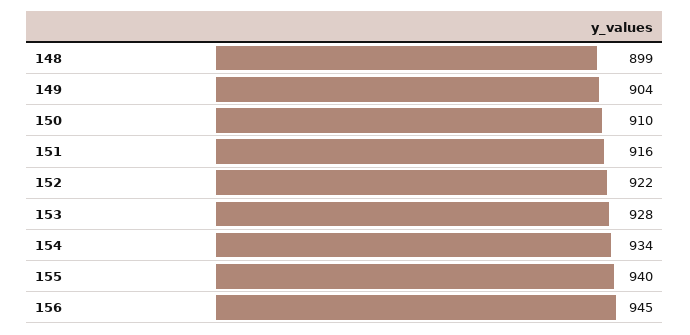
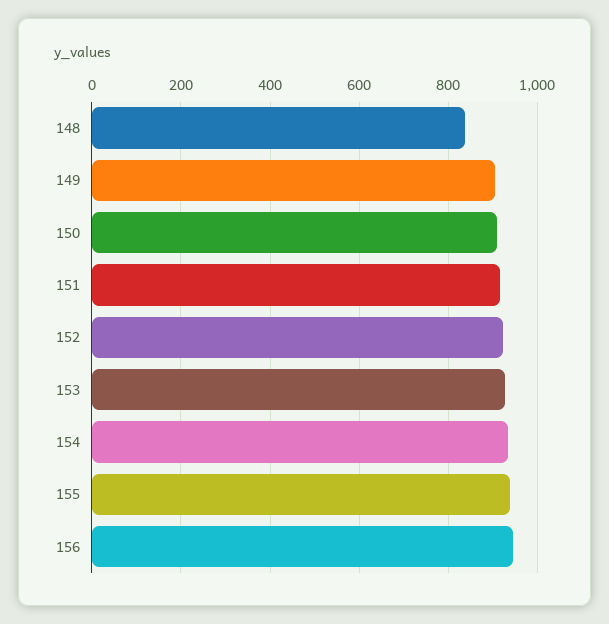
148: 899 -> 840

